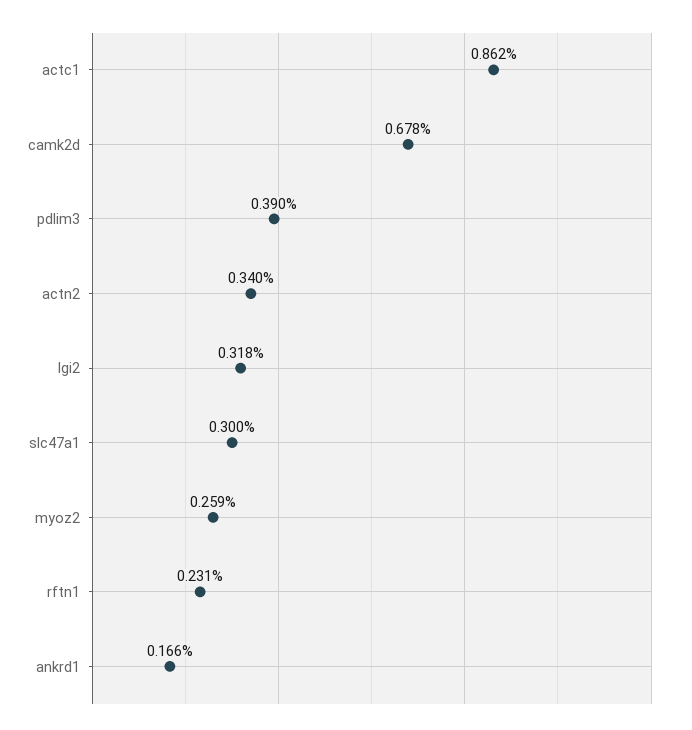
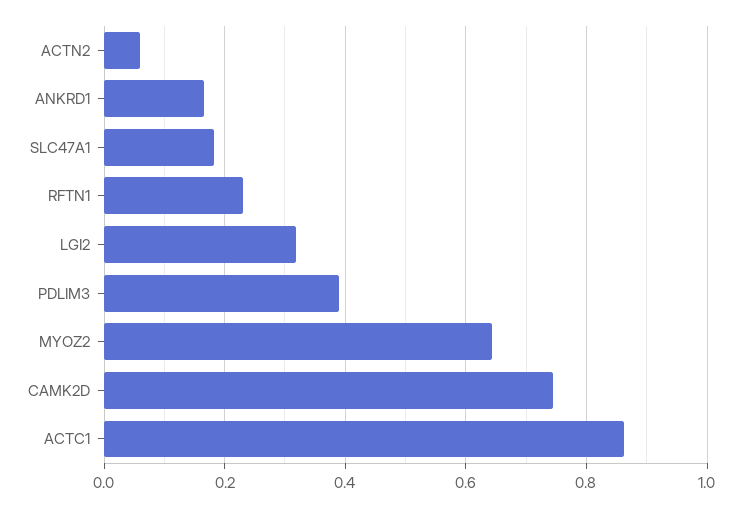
camk2d: 0.678 -> 0.74
actn2: 0.34 -> 0.06
slc47a1: 0.3 -> 0.18
myoz2: 0.259 -> 0.64

